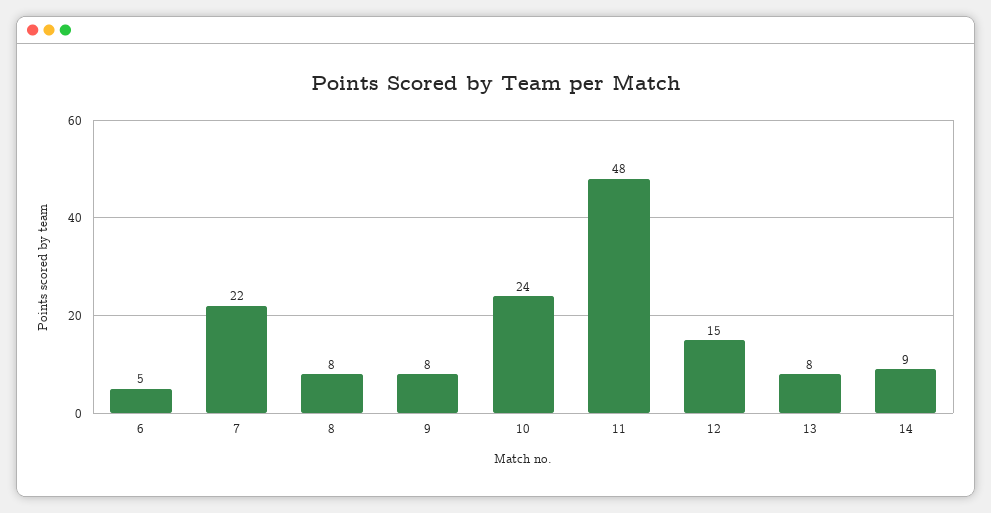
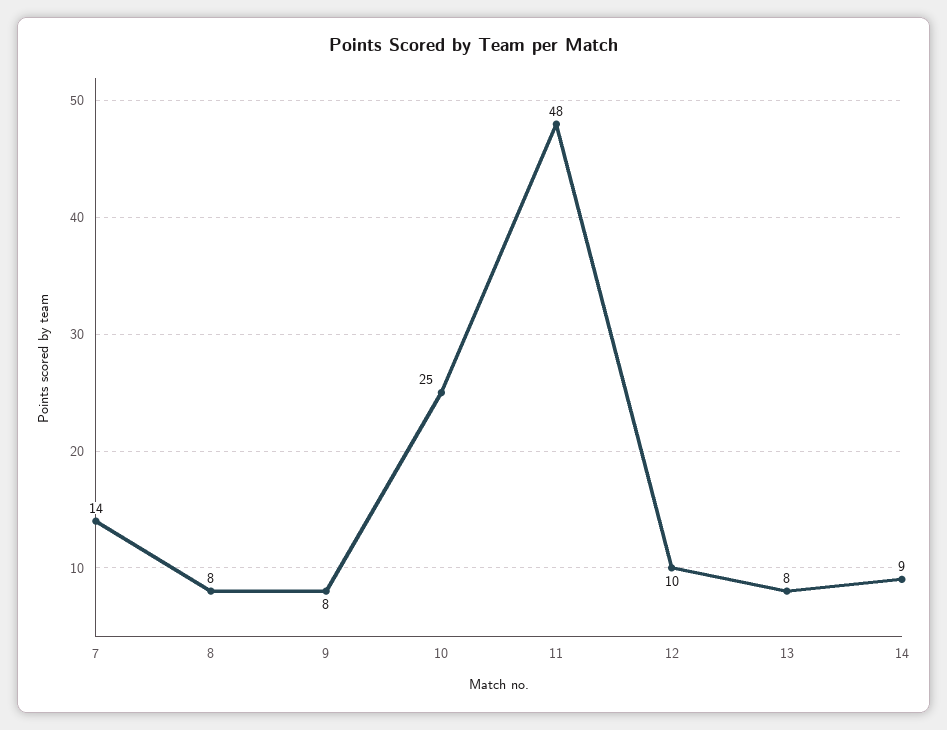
6: 5 -> none
7: 22 -> 14
10: 24 -> 25
12: 15 -> 10

